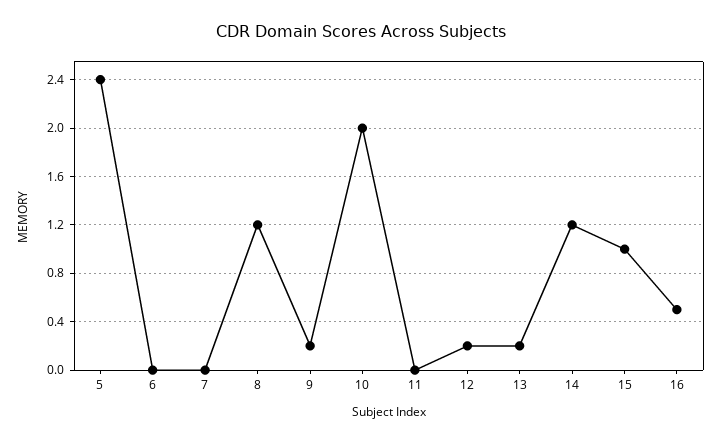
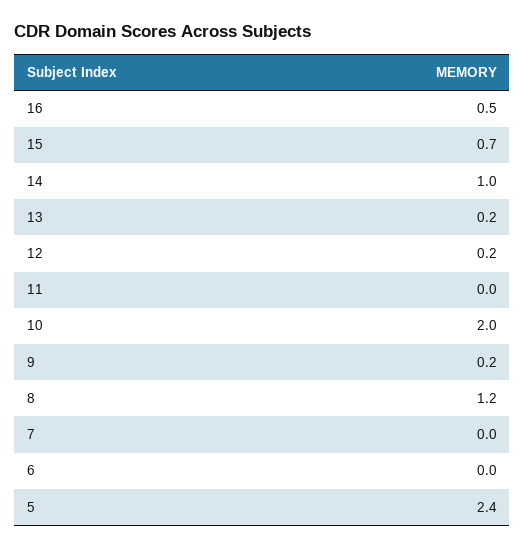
14: 1.2 -> 1
15: 1 -> 0.7

